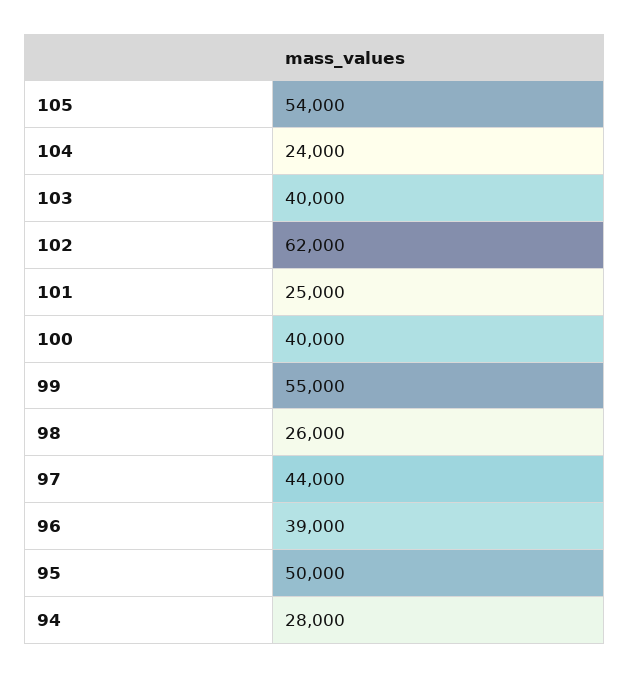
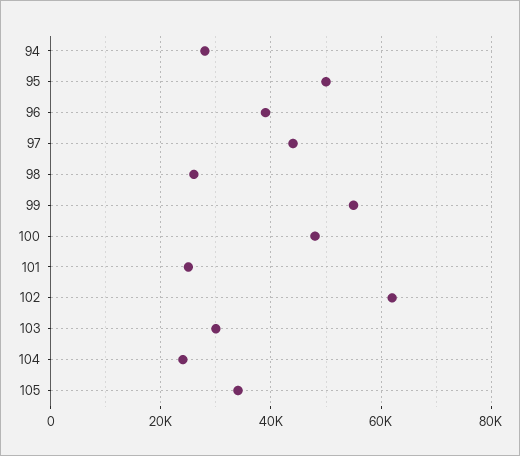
105: 54000 -> 34000
103: 40000 -> 30000
100: 40000 -> 48000

